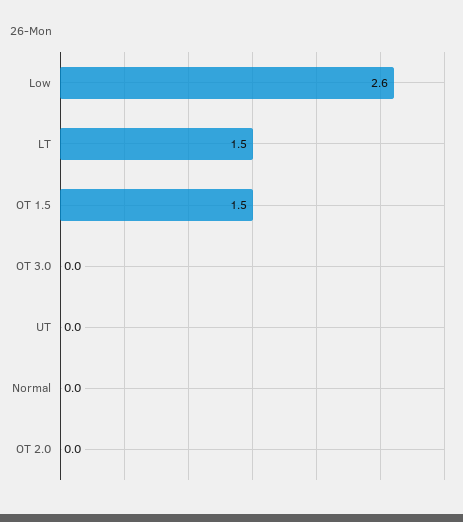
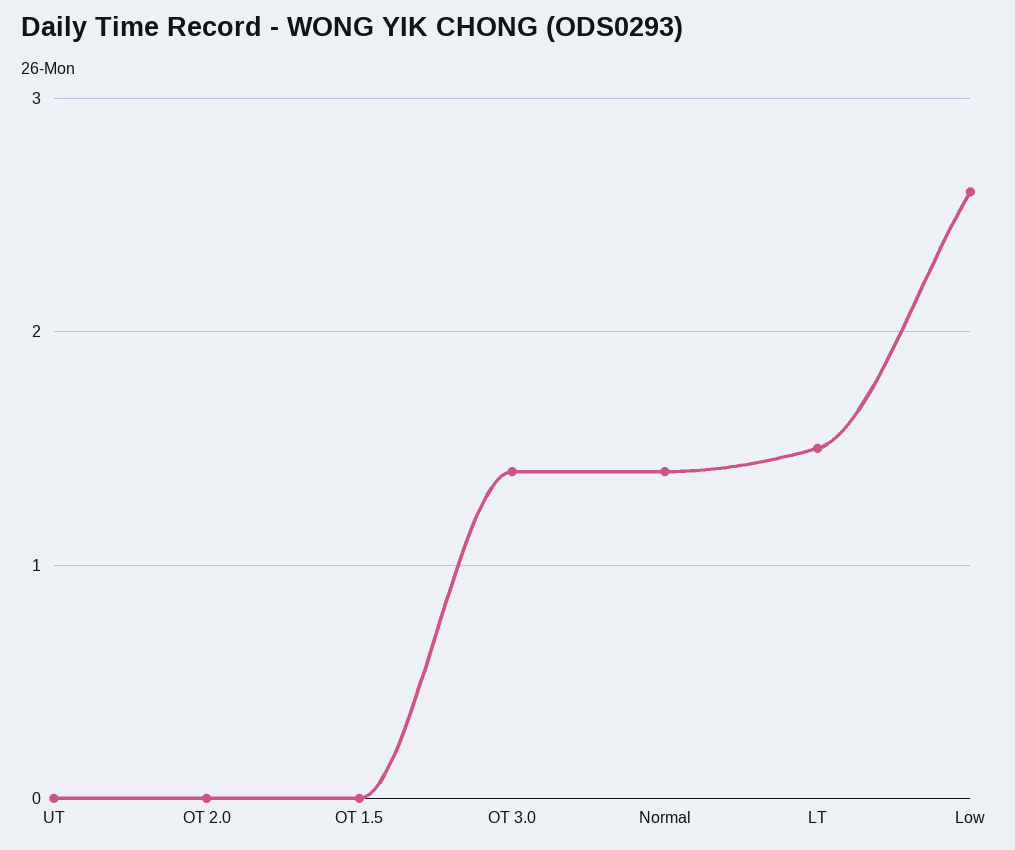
OT 1.5: 1.5 -> 0
OT 3.0: 0 -> 1.4
Normal: 0 -> 1.4

